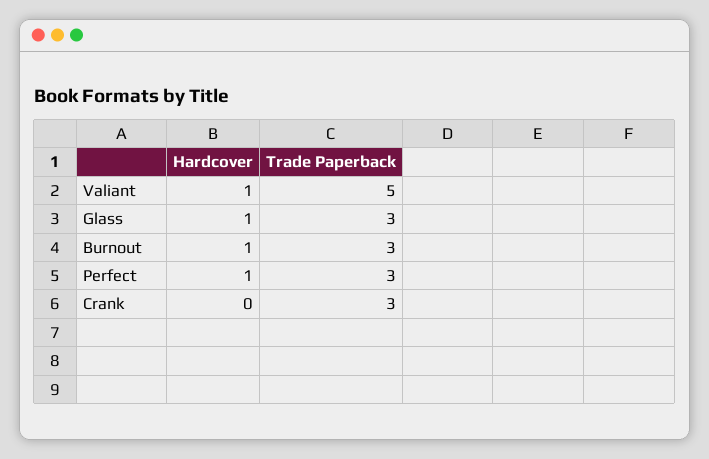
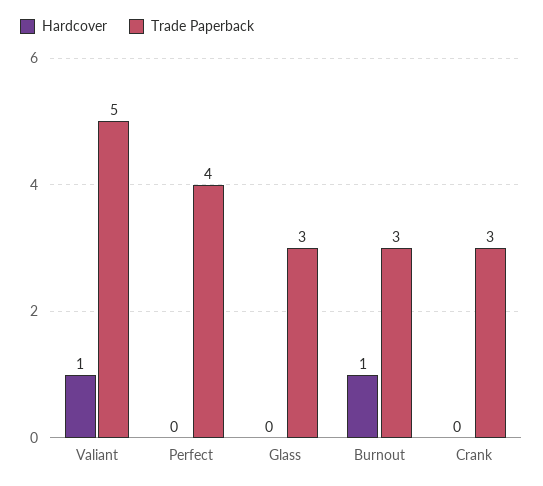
Hardcover, Glass: 1 -> 0
Hardcover, Perfect: 1 -> 0
Trade Paperback, Perfect: 3 -> 4

